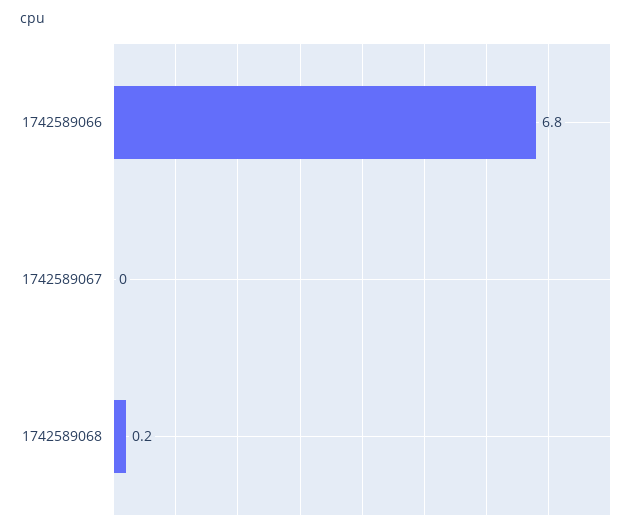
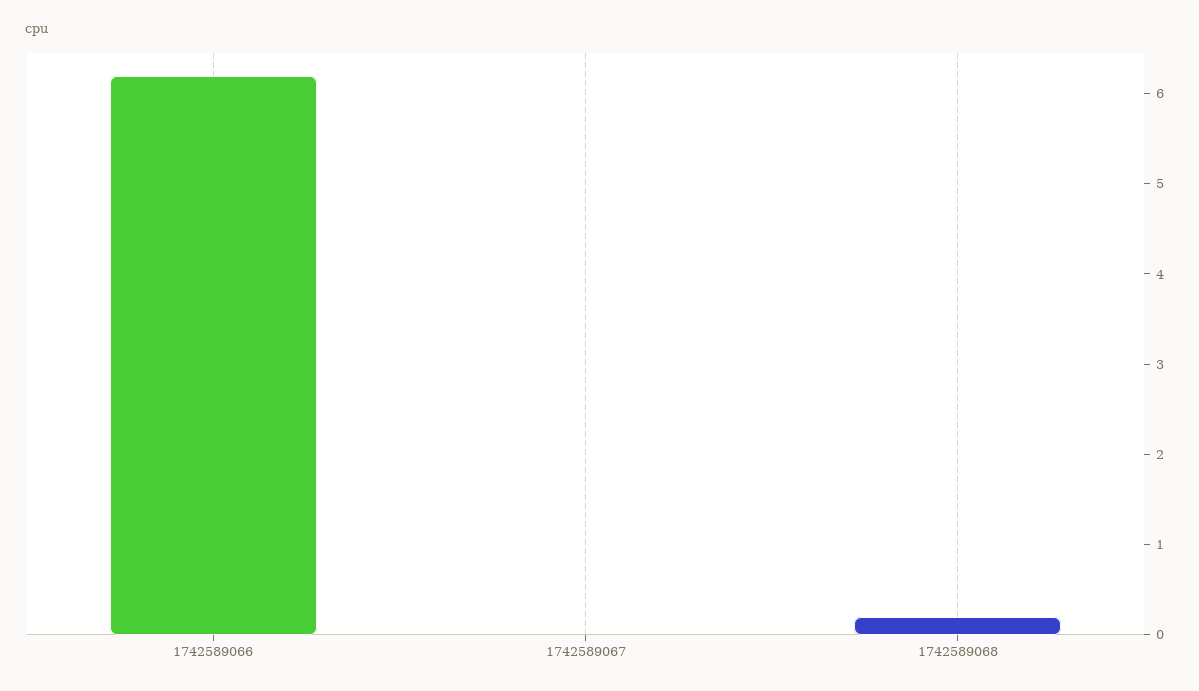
1742589066: 6.8 -> 6.2

